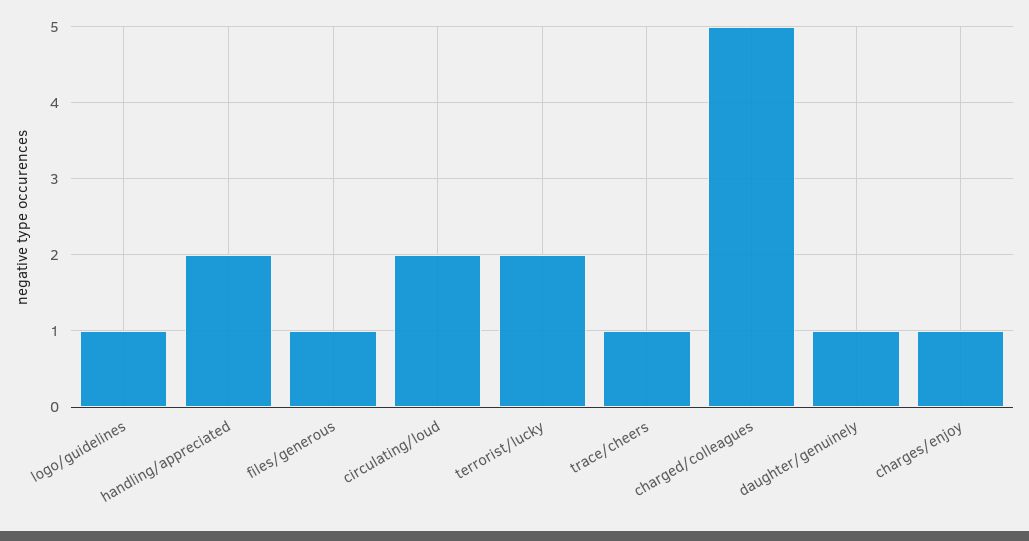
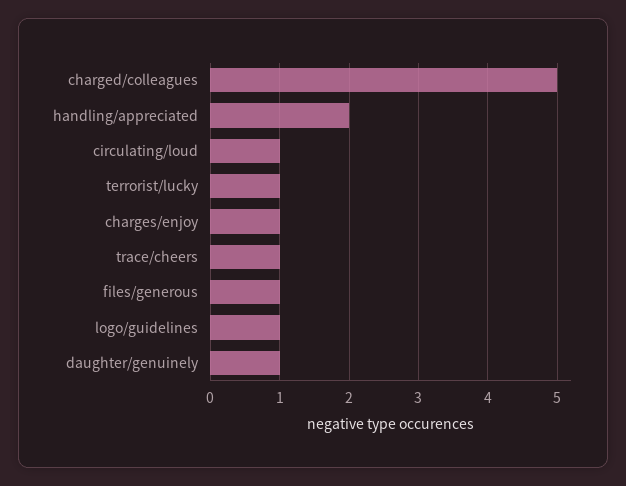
circulating/loud: 2 -> 1
terrorist/lucky: 2 -> 1

